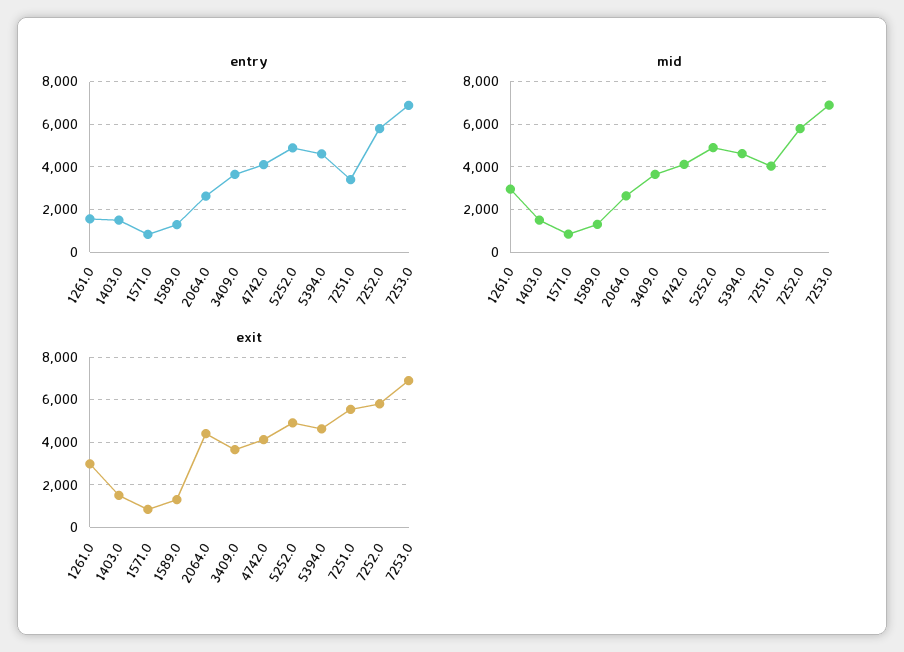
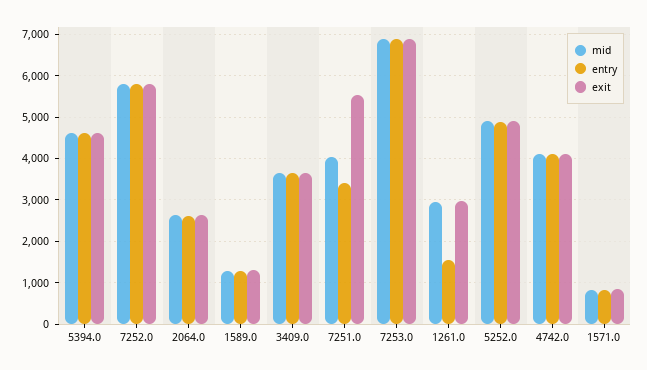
entry, 1403.0: 1500 -> none
mid, 1403.0: 1500 -> none
exit, 1403.0: 1500 -> none
exit, 2064.0: 4500 -> 2600

